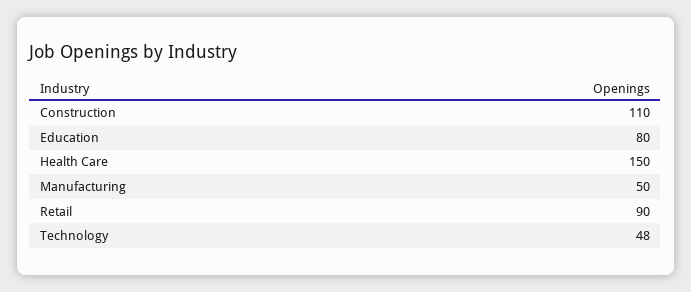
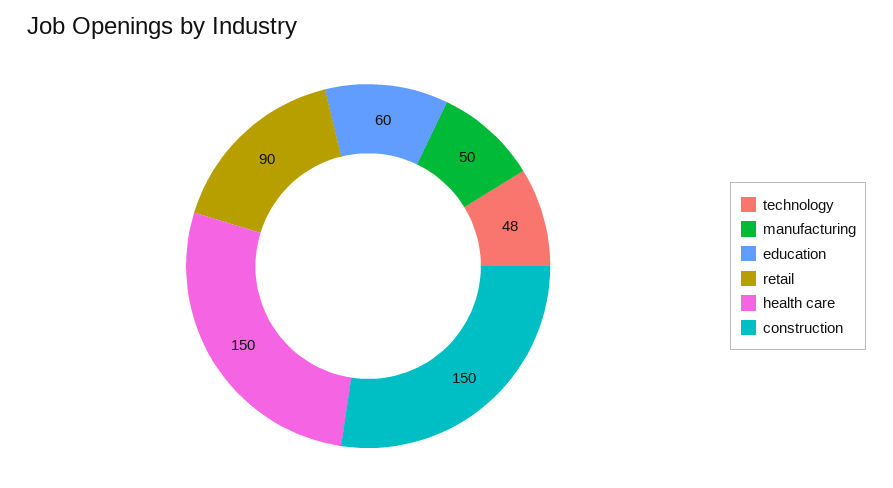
Construction: 110 -> 150
Education: 80 -> 60

